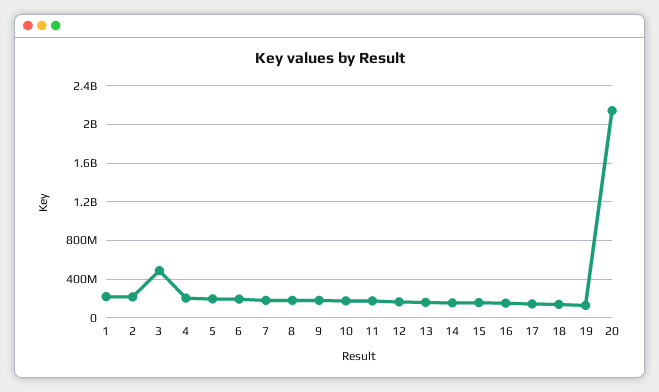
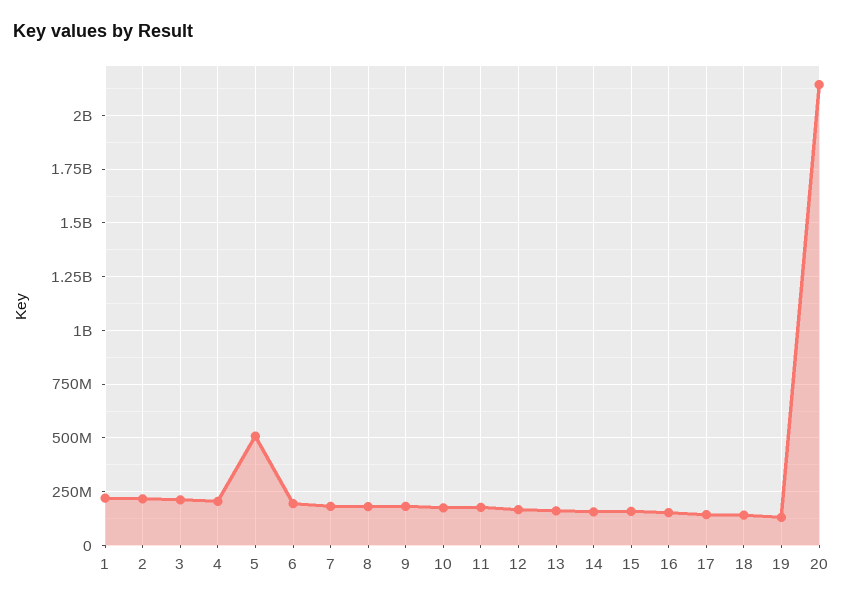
3: 500000000 -> 200000000
5: 200000000 -> 500000000

